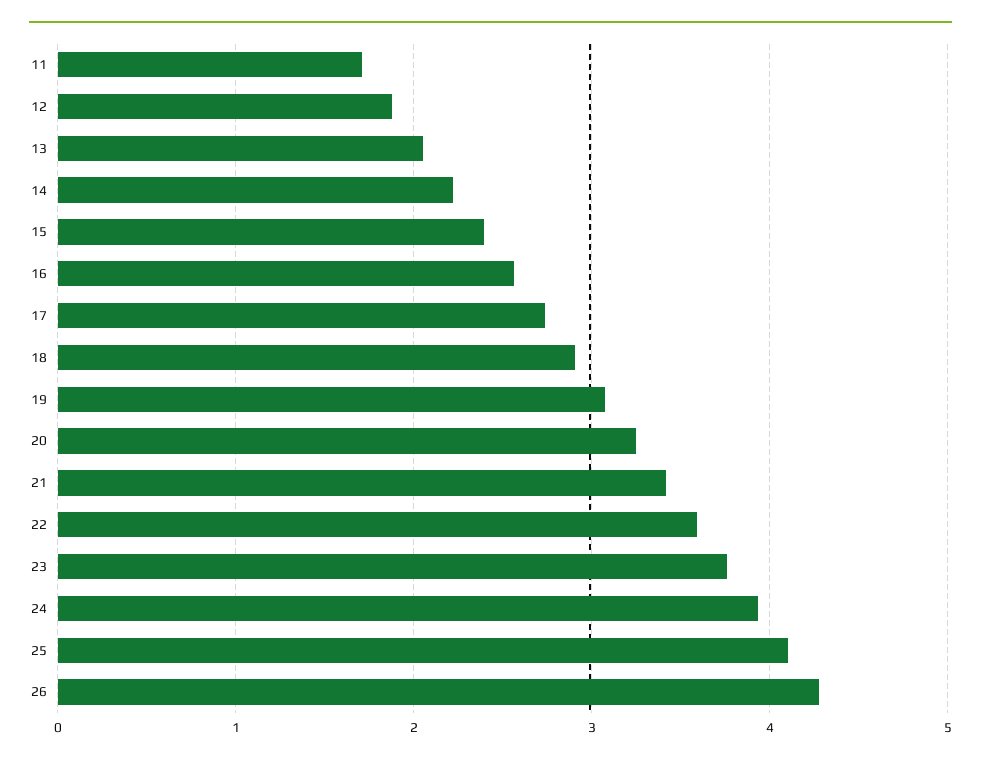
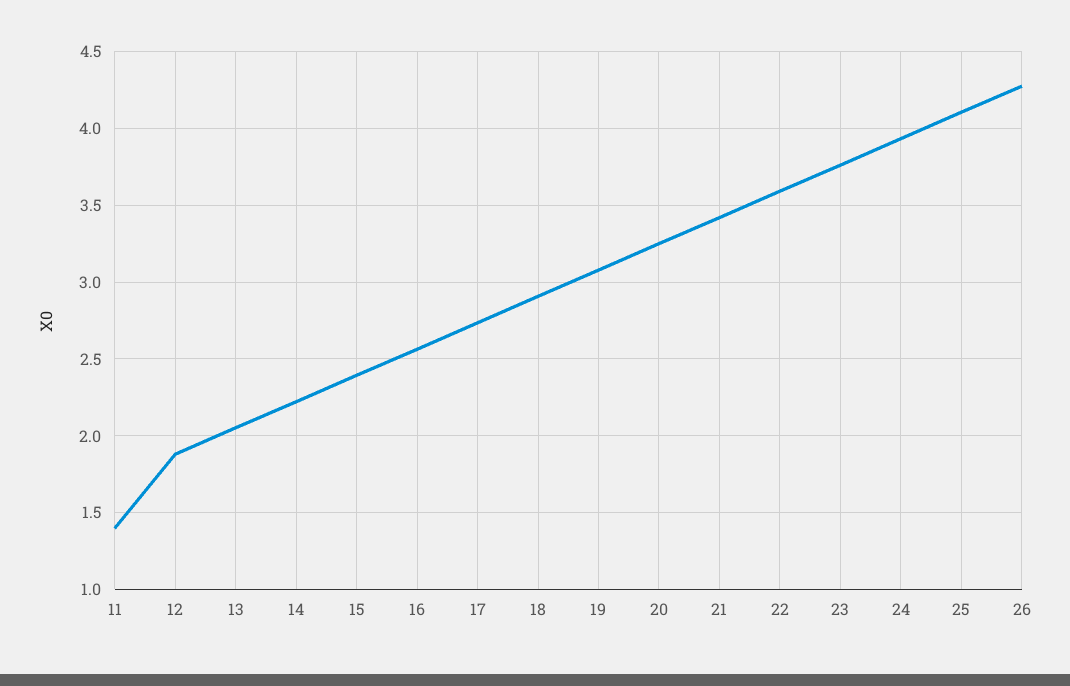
11: 1.7 -> 1.4

